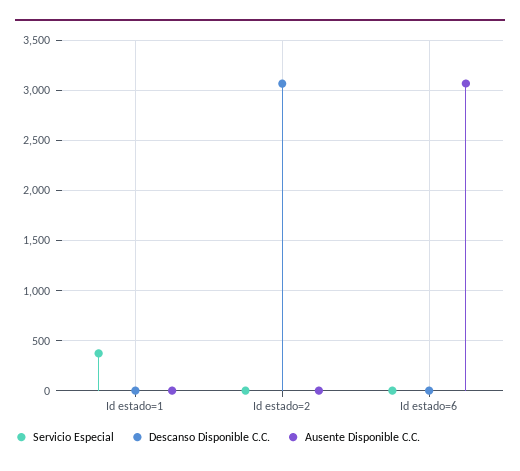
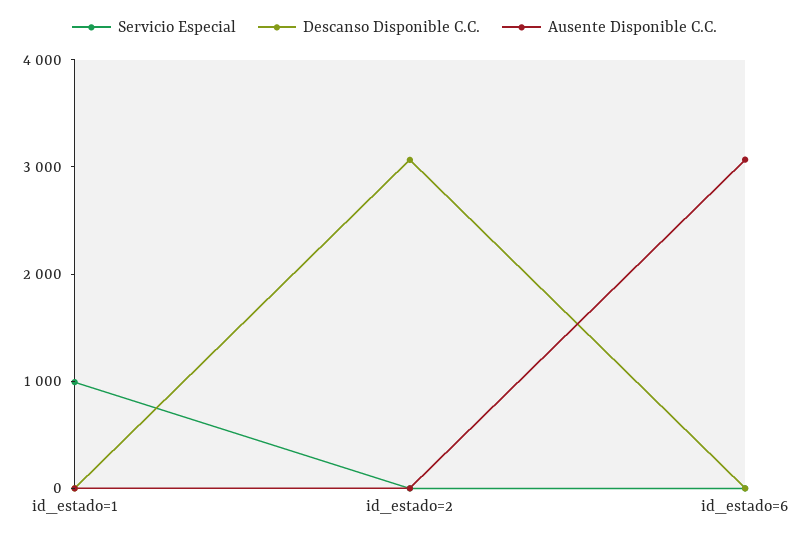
Servicio Especial, Id estado=1: 400 -> 1000

